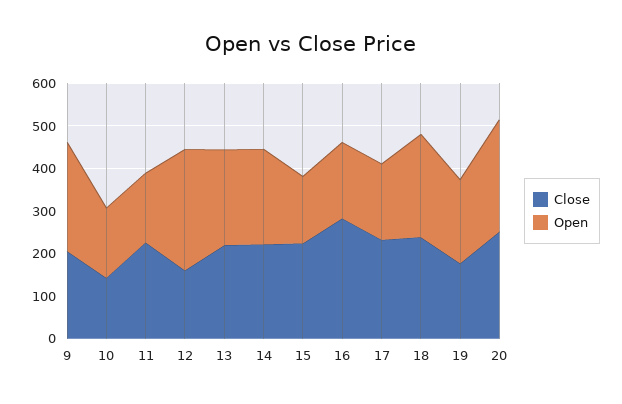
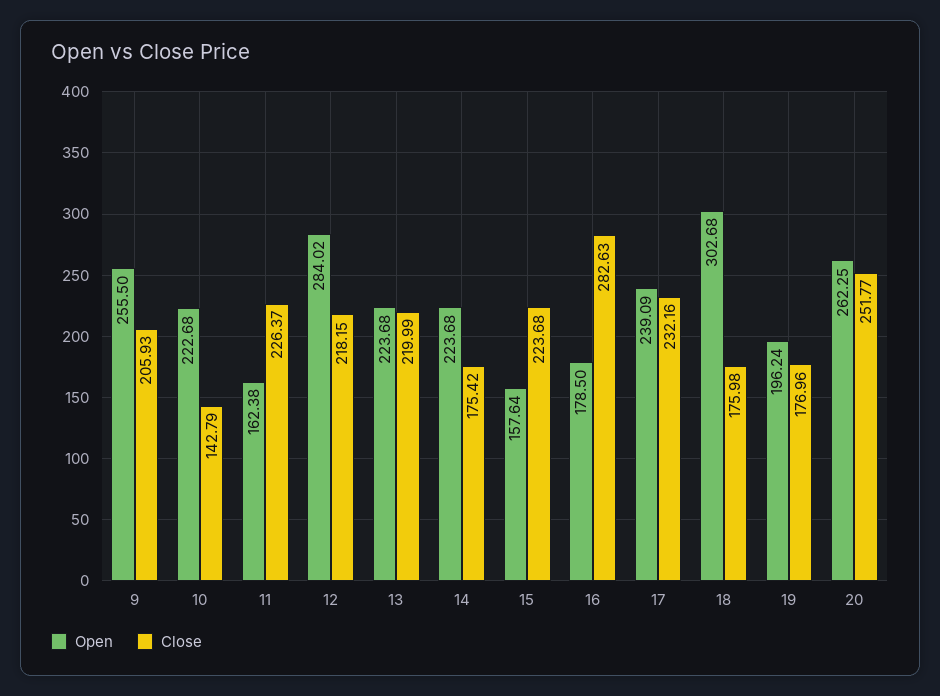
Open, 10: 160 -> 222.68
Close, 12: 160 -> 218.15
Close, 14: 220 -> 175.42
Open, 17: 180 -> 239.09
Close, 18: 240 -> 175.98
Open, 18: 240 -> 302.68

